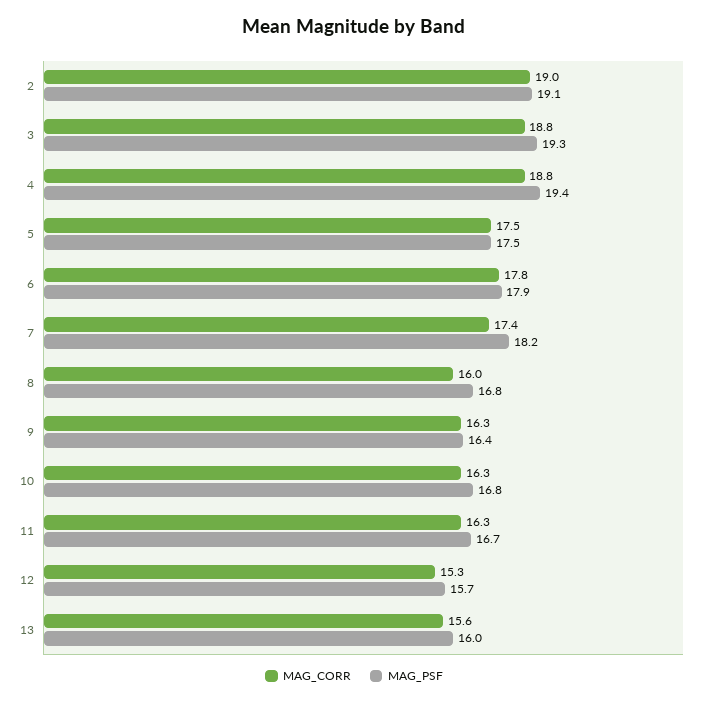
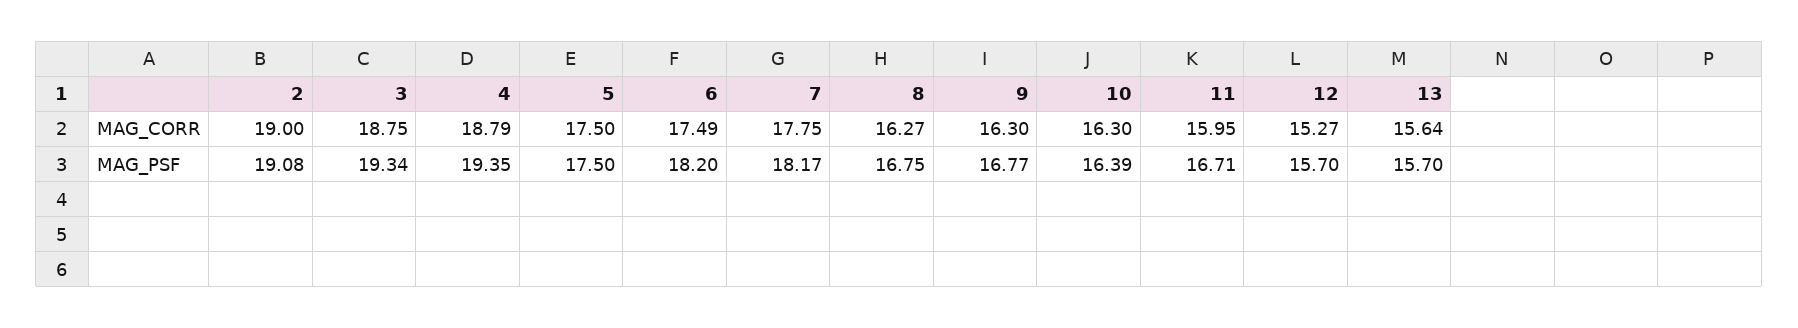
MAG_CORR, 6: 17.8 -> 17.49
MAG_PSF, 6: 17.9 -> 18.2
MAG_CORR, 7: 17.4 -> 17.75
MAG_CORR, 8: 16 -> 16.27
MAG_PSF, 9: 16.4 -> 16.77
MAG_PSF, 10: 16.8 -> 16.39
MAG_CORR, 11: 16.3 -> 15.95
MAG_PSF, 13: 16 -> 15.7

